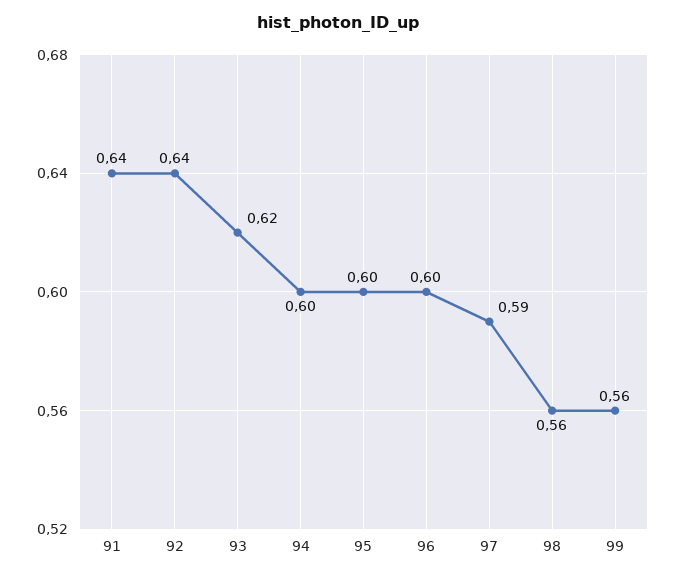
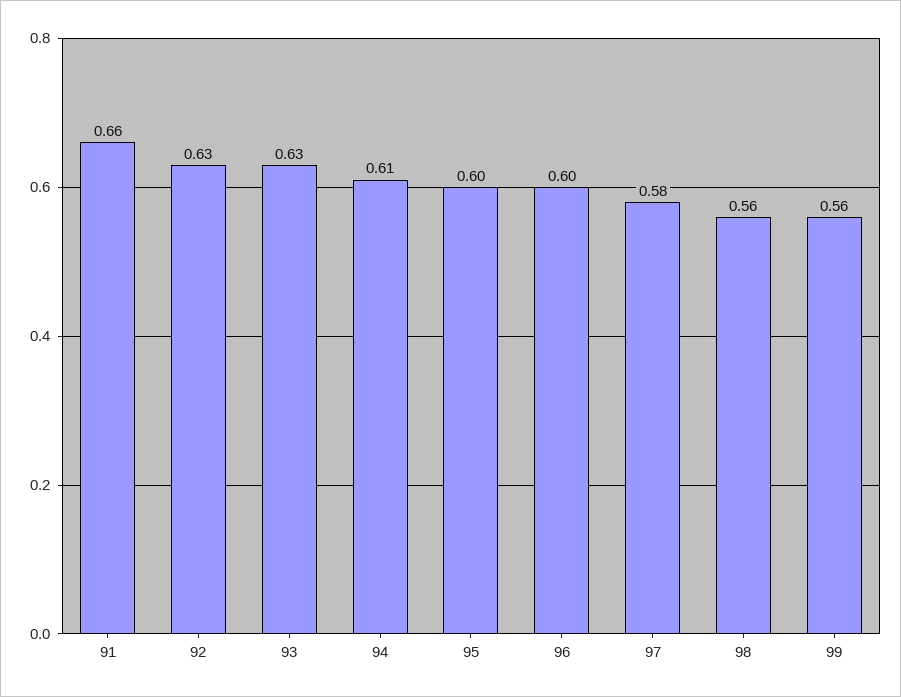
91: 0.64 -> 0.66
92: 0.64 -> 0.63
93: 0.62 -> 0.63
94: 0.6 -> 0.61
97: 0.59 -> 0.58

